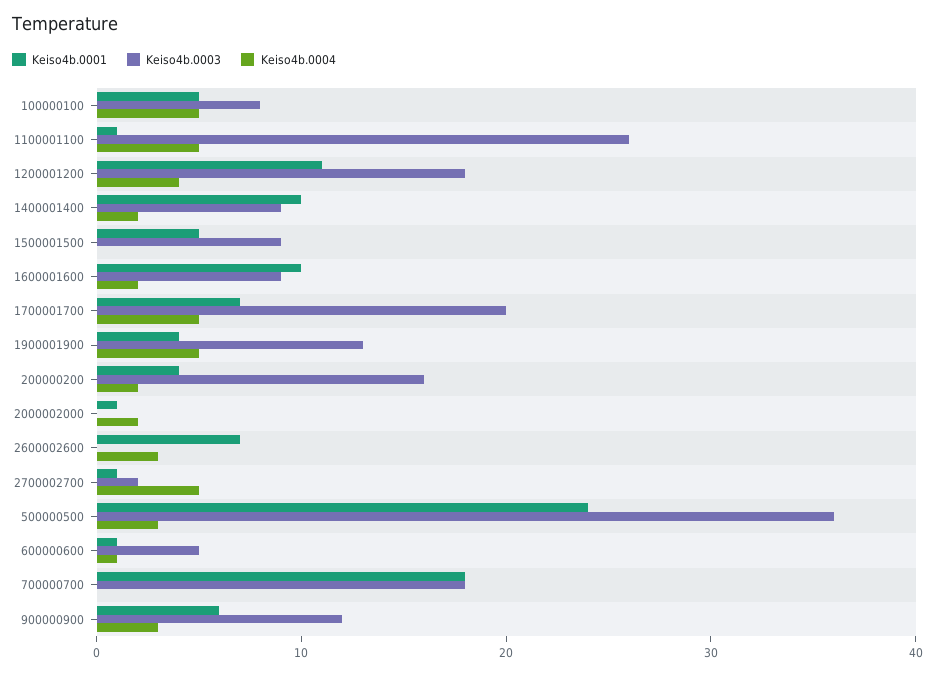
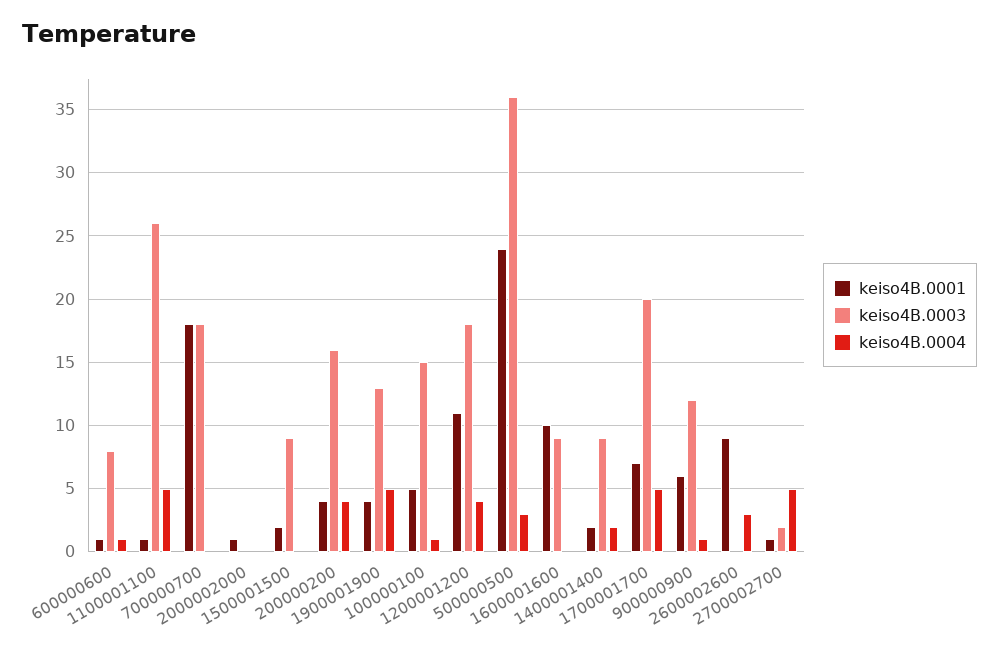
Keiso4b.0003, 100000100: 8 -> 15
Keiso4b.0004, 100000100: 5 -> 1
Keiso4b.0001, 1400001400: 10 -> 2
Keiso4b.0001, 1500001500: 5 -> 2
Keiso4b.0004, 1600001600: 2 -> 0
Keiso4b.0004, 200000200: 2 -> 4
Keiso4b.0004, 2000002000: 2 -> 0
Keiso4b.0001, 2600002600: 7 -> 9
Keiso4b.0003, 600000600: 5 -> 8
Keiso4b.0004, 900000900: 3 -> 1

